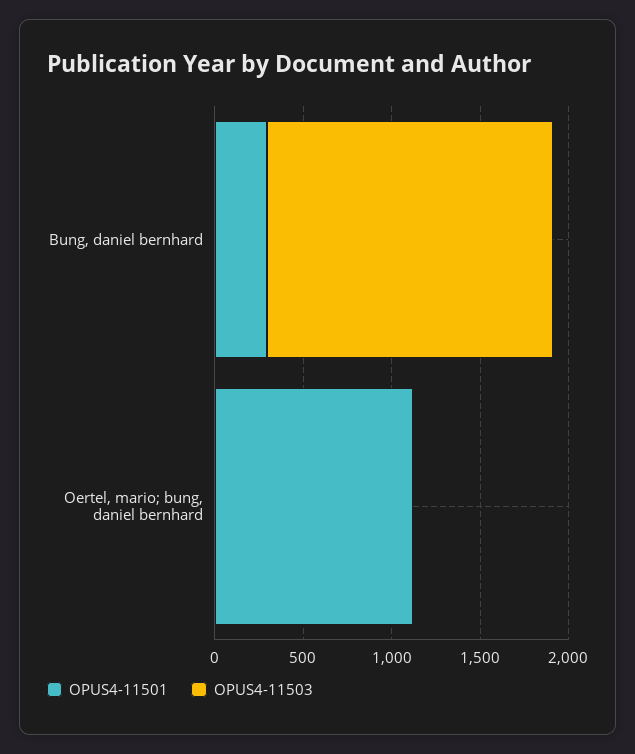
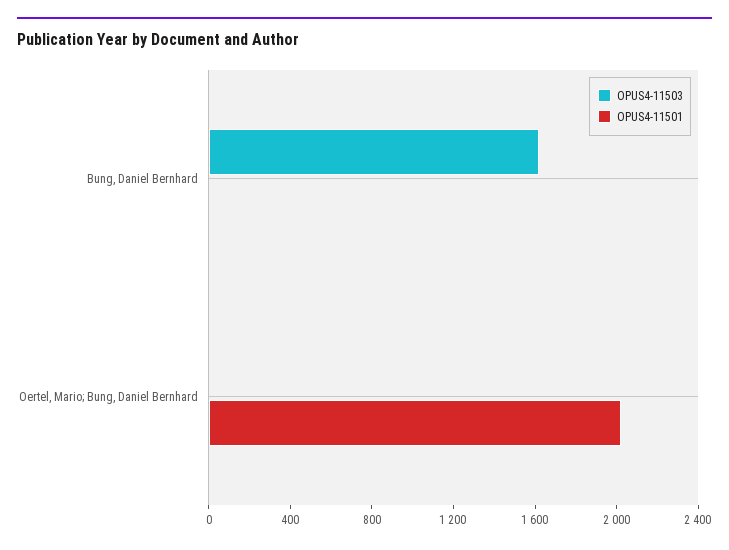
OPUS4-11501, Bung, daniel bernhard: 300 -> 0
OPUS4-11501, Oertel, mario; bung, daniel bernhard: 1100 -> 2000

